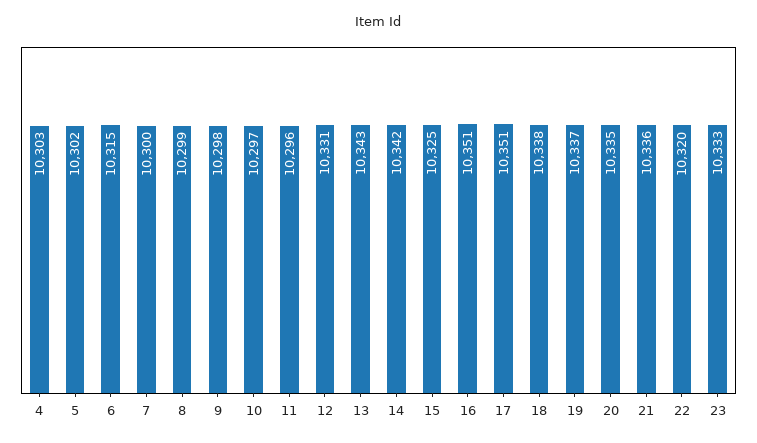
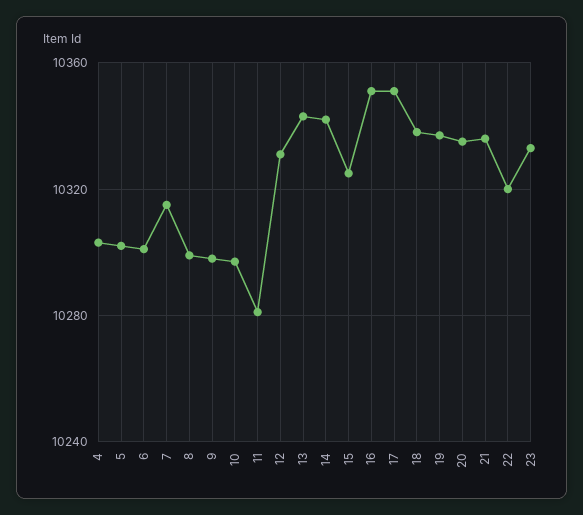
6: 10315 -> 10300
7: 10300 -> 10315
11: 10296 -> 10280

